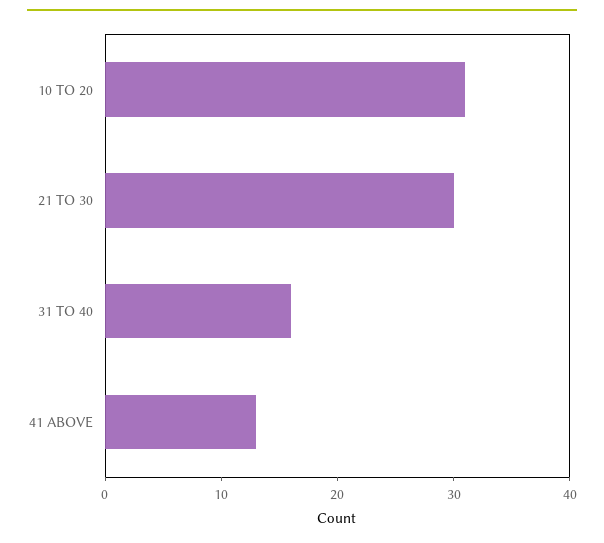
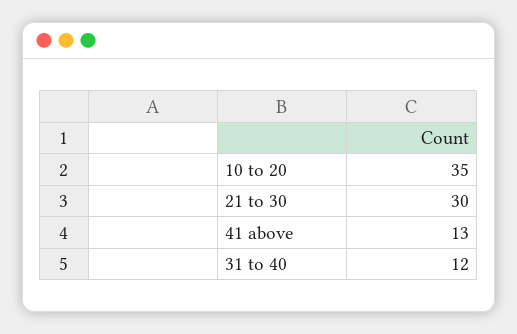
10 TO 20: 31 -> 35
31 TO 40: 16 -> 12

